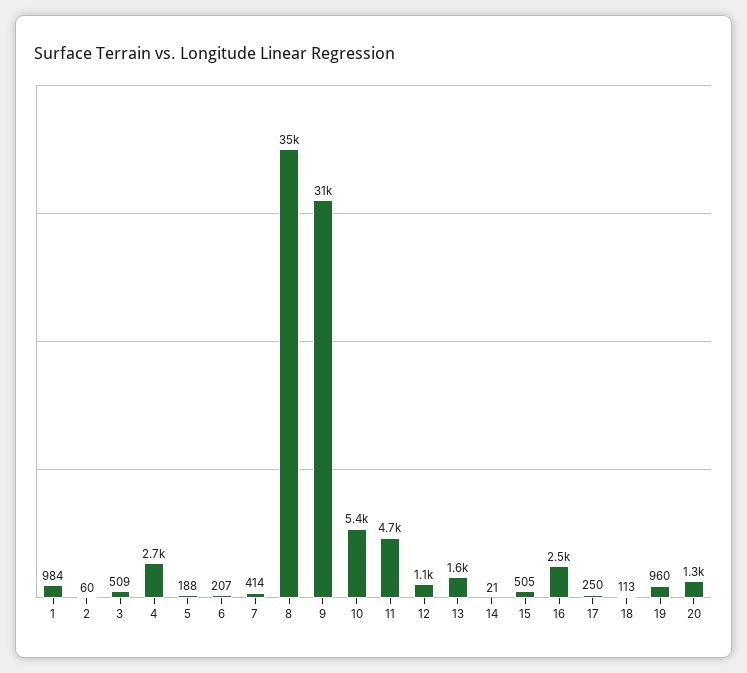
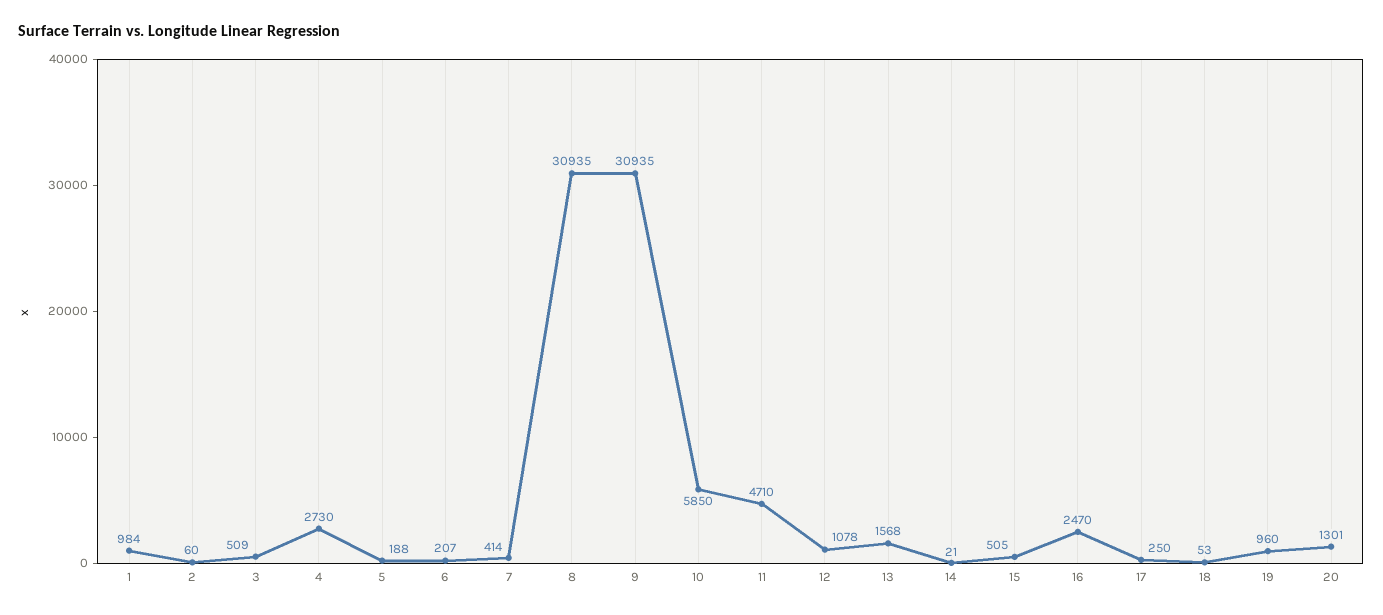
8: 35000 -> 30935
10: 5400 -> 5850
18: 113 -> 53

